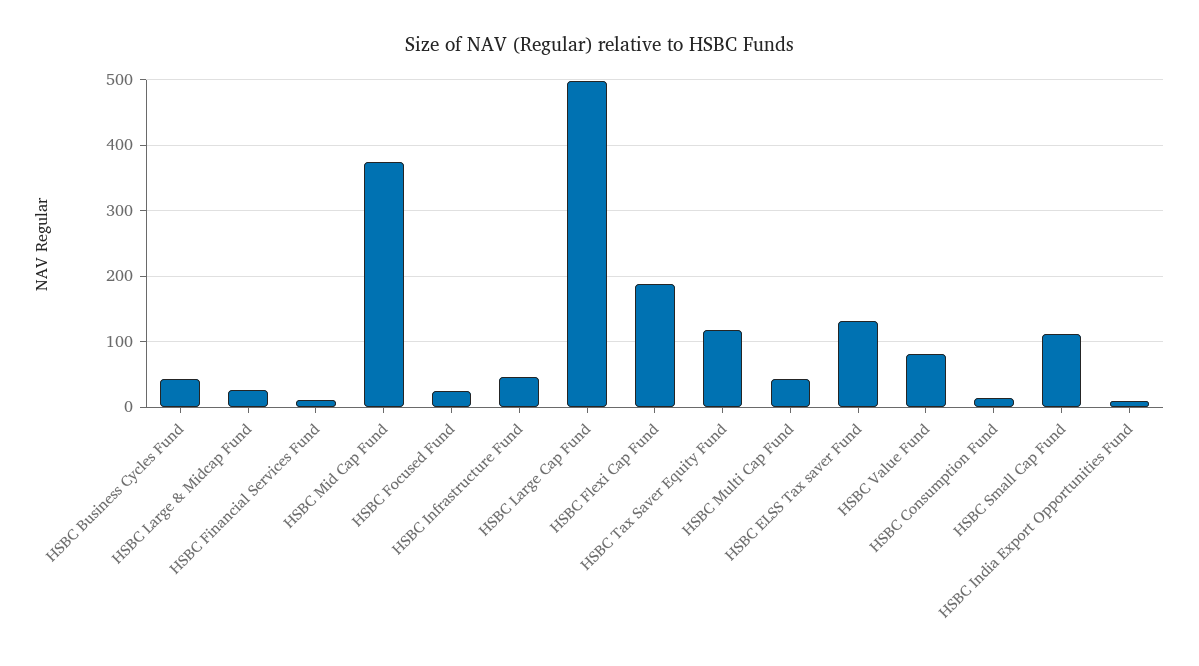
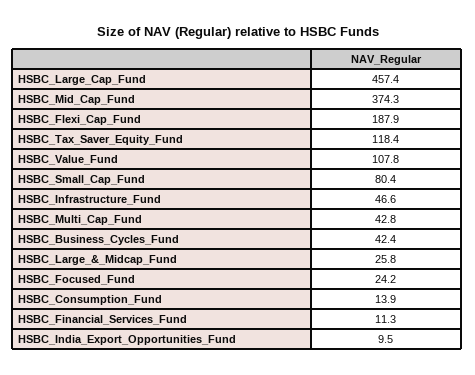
HSBC Large Cap Fund: 500 -> 457.4
HSBC ELSS Tax saver Fund: 130 -> none
HSBC Value Fund: 80 -> 107.8
HSBC Small Cap Fund: 110 -> 80.4

